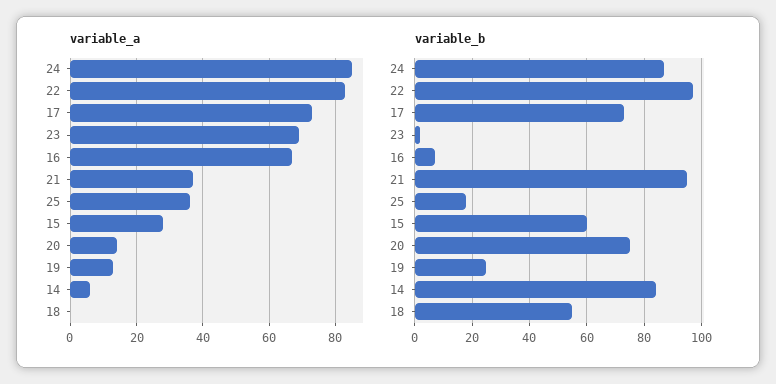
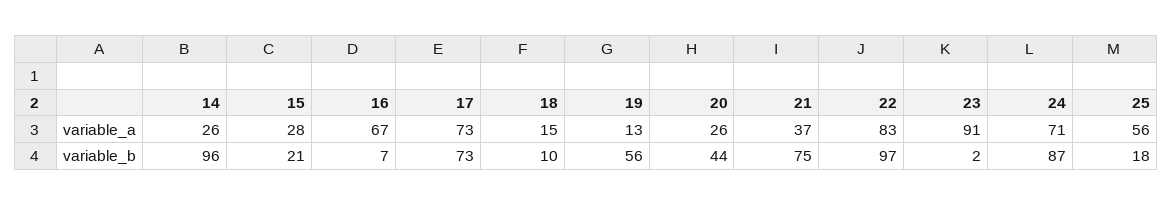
variable_a, 24: 85 -> 71
variable_a, 23: 70 -> 91
variable_a, 25: 35 -> 56
variable_a, 20: 15 -> 26
variable_a, 14: 5 -> 26
variable_a, 18: 0 -> 15
variable_b, 21: 95 -> 75
variable_b, 15: 60 -> 21
variable_b, 20: 75 -> 44
variable_b, 19: 25 -> 56
variable_b, 14: 85 -> 96
variable_b, 18: 55 -> 10

